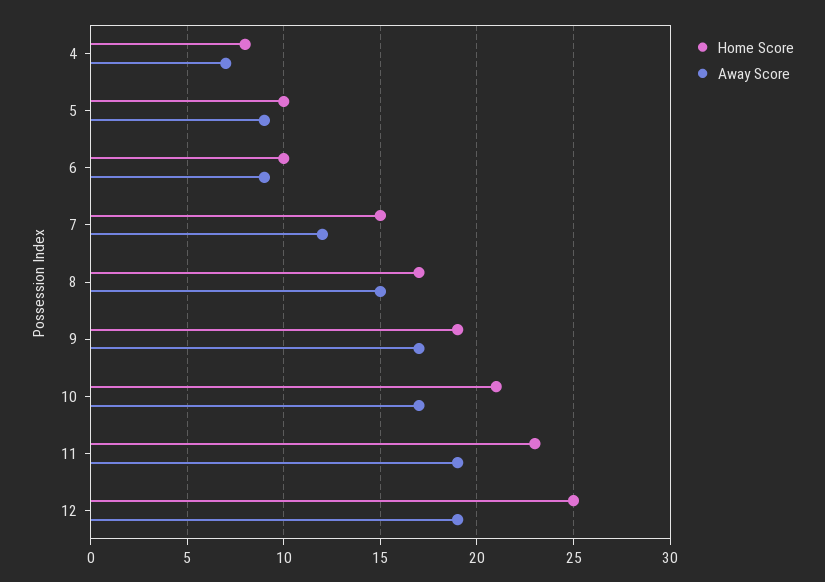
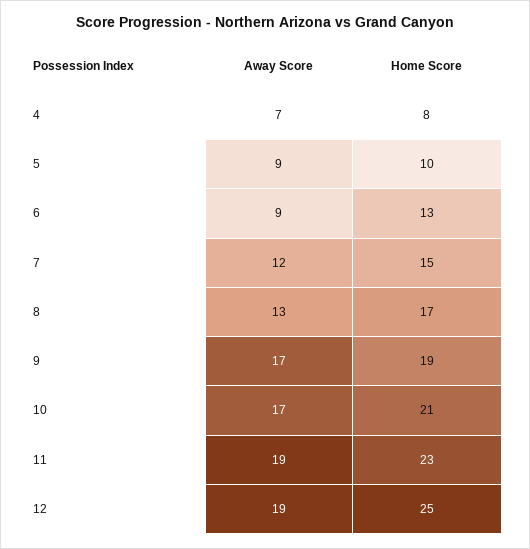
Home Score, 6: 10 -> 13
Away Score, 8: 15 -> 13

